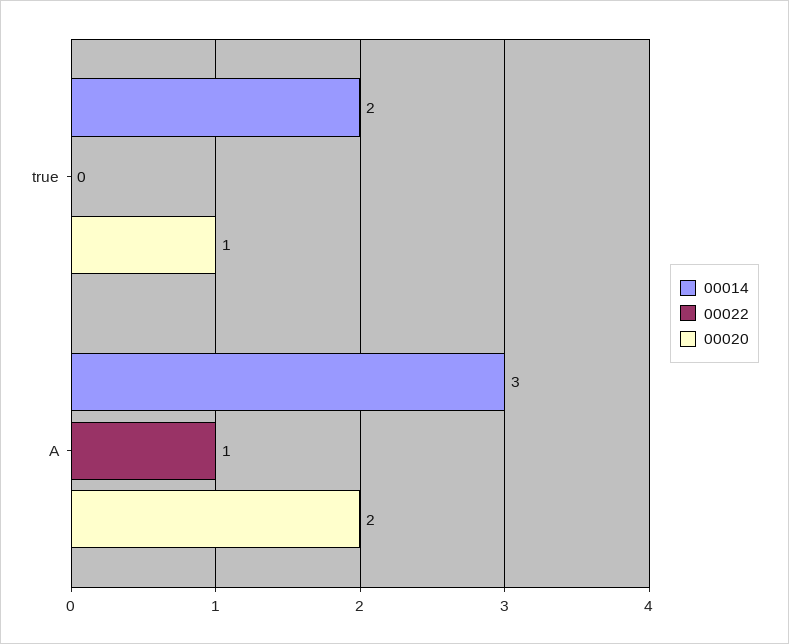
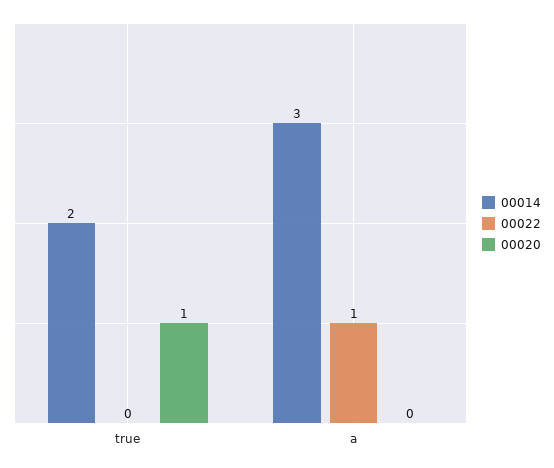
00020, A: 2 -> 0

